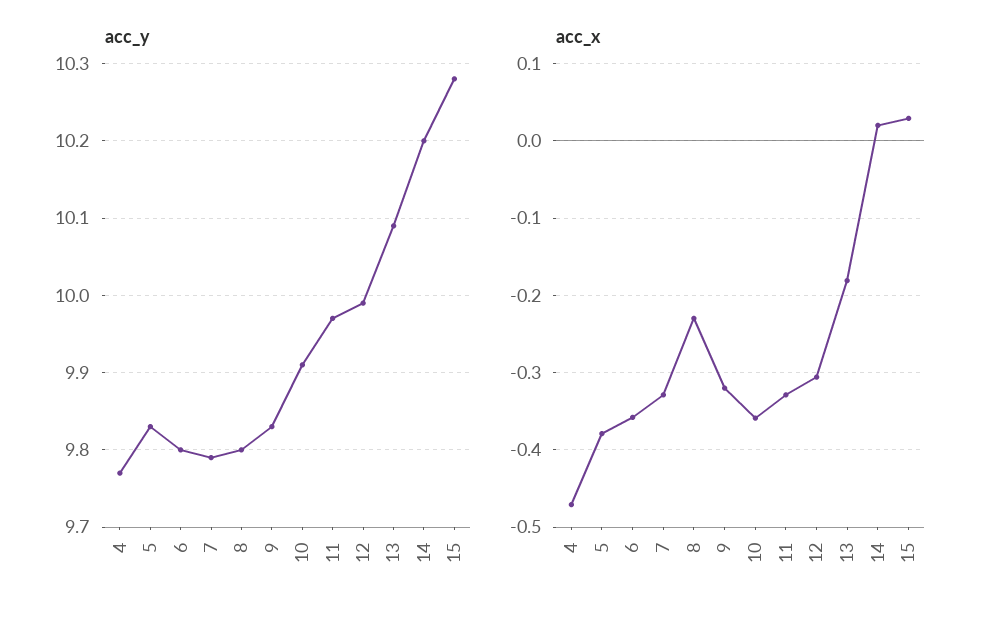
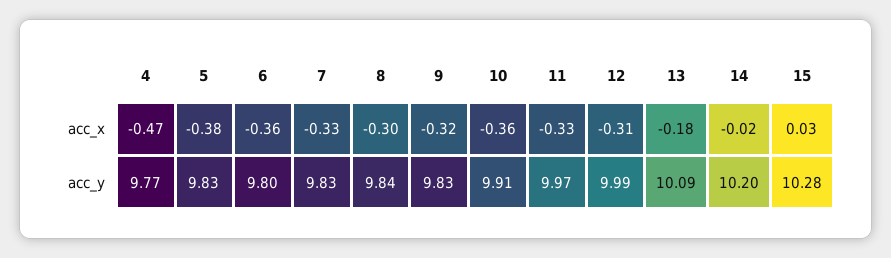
acc_y, 7: 9.79 -> 9.83
acc_y, 8: 9.8 -> 9.84
acc_x, 8: -0.23 -> -0.3
acc_x, 14: 0.02 -> -0.02

